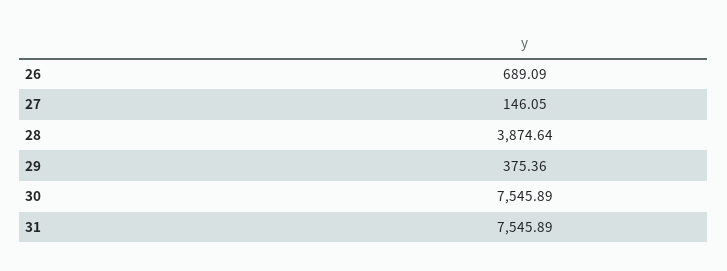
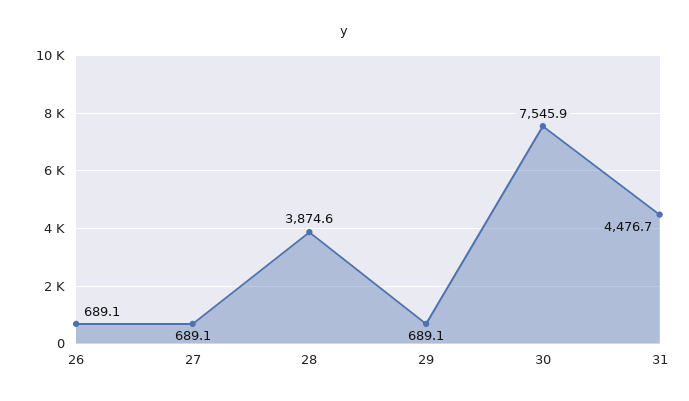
27: 146.05 -> 689.1
29: 375.36 -> 689.1
31: 7545.89 -> 4476.7

